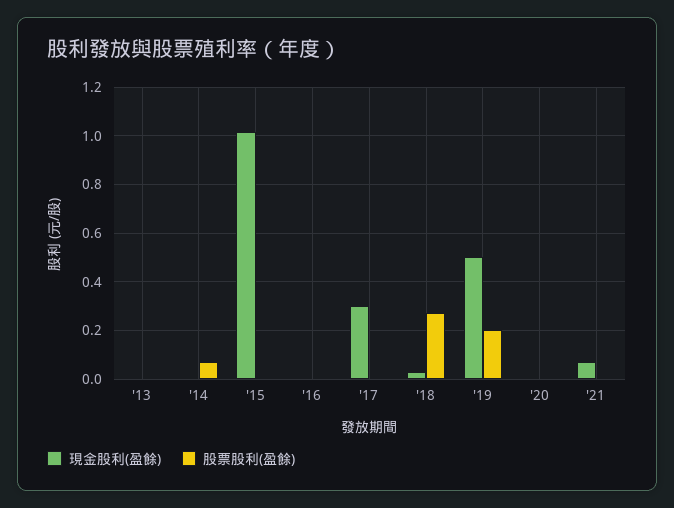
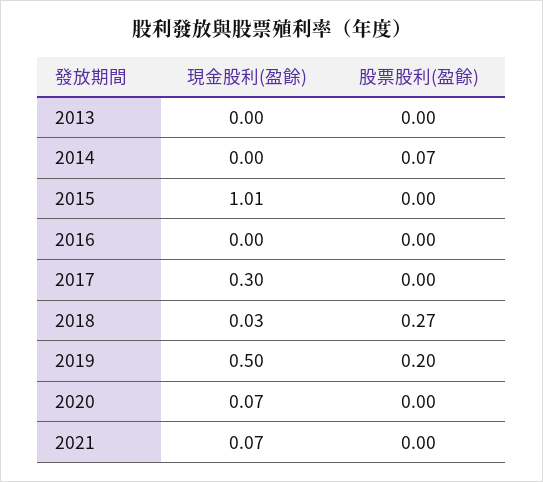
現金股利(盈餘), '20: 0 -> 0.07

